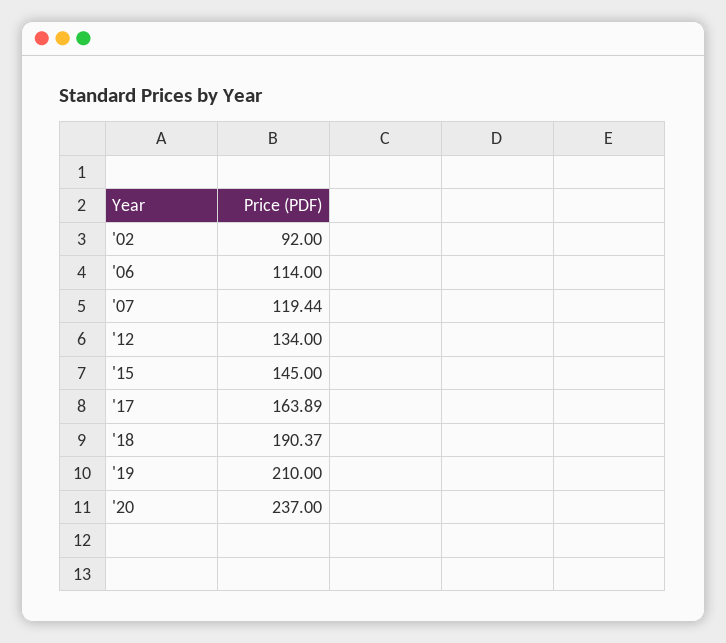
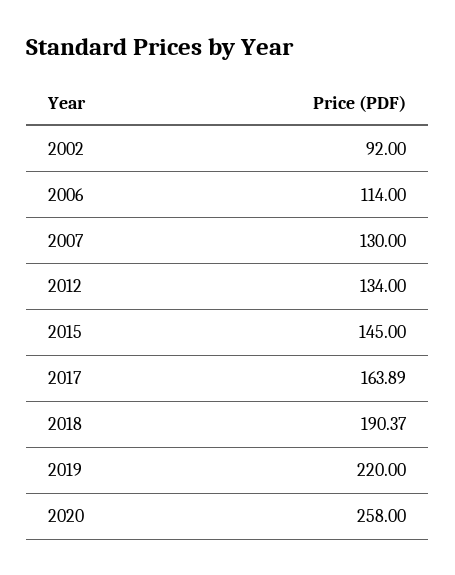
'07: 119.44 -> 130
'19: 210 -> 220
'20: 237 -> 258

